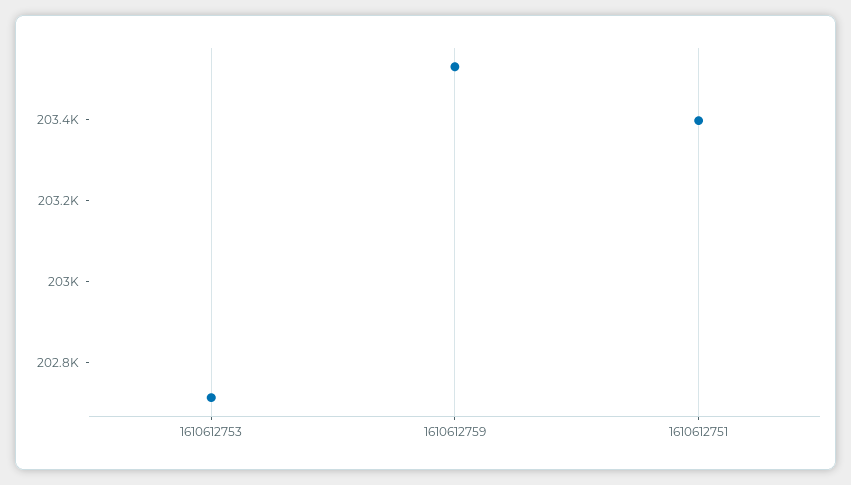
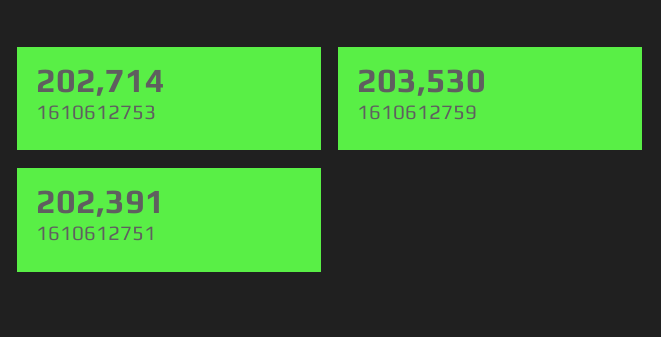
1610612751: 203400 -> 202391

